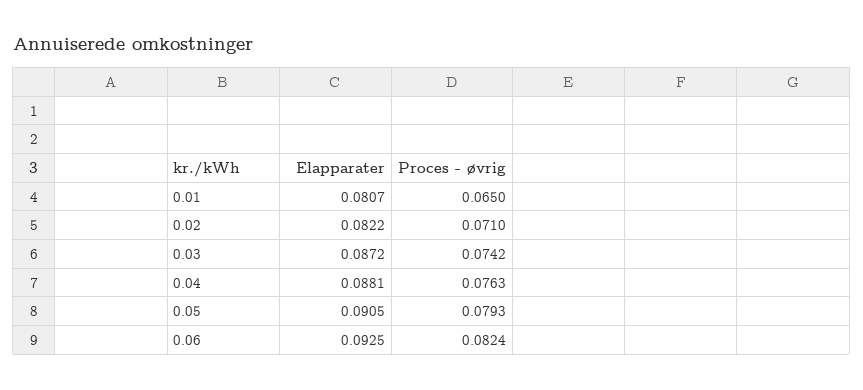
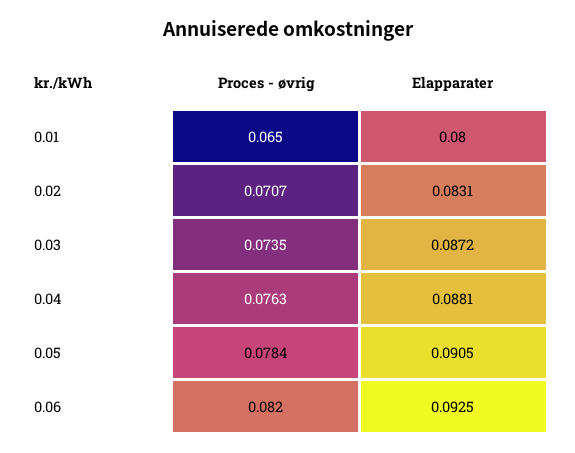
Elapparater, 0.01: 0.0807 -> 0.08
Elapparater, 0.02: 0.0822 -> 0.0831
Proces - øvrig, 0.02: 0.071 -> 0.0707
Proces - øvrig, 0.03: 0.0742 -> 0.0735
Proces - øvrig, 0.05: 0.0793 -> 0.0784
Proces - øvrig, 0.06: 0.0824 -> 0.082

